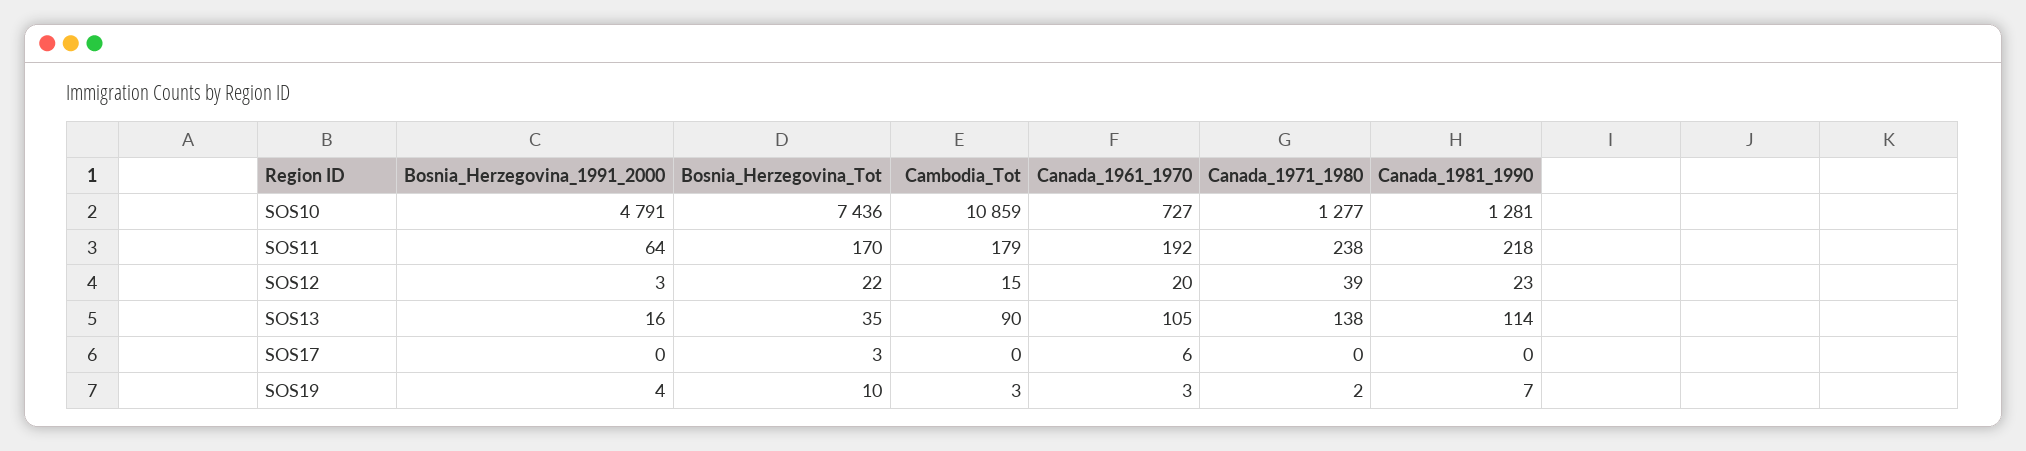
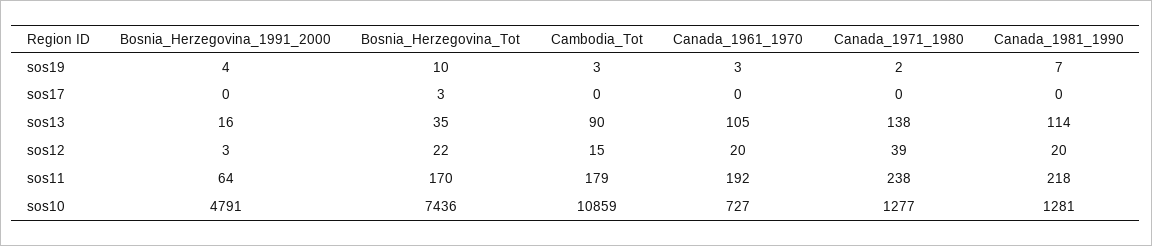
Canada_1981_1990, SOS12: 23 -> 20
Canada_1961_1970, SOS17: 6 -> 0

